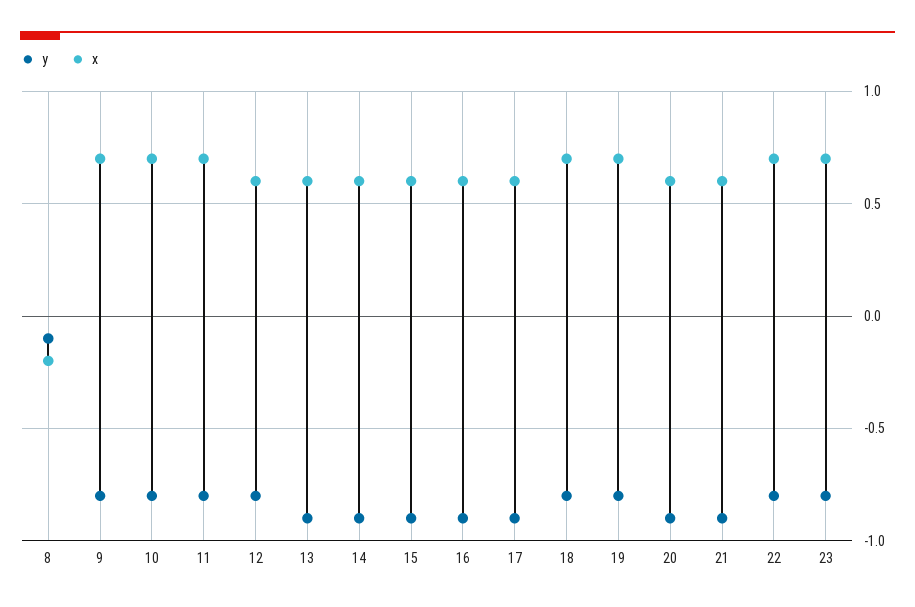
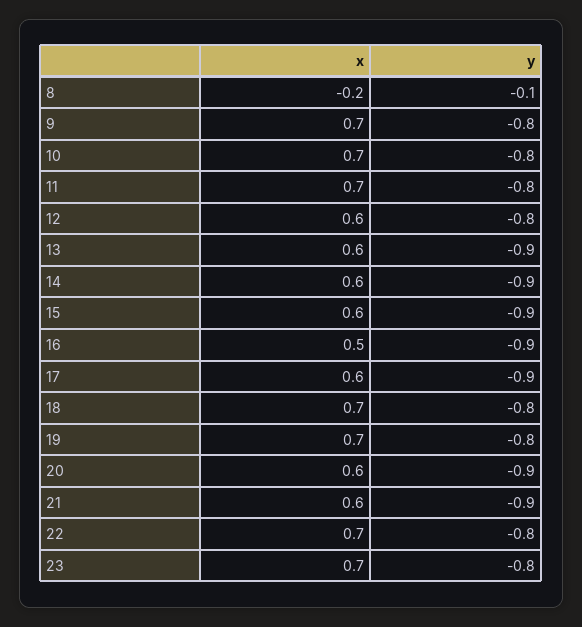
x, 16: 0.6 -> 0.5

